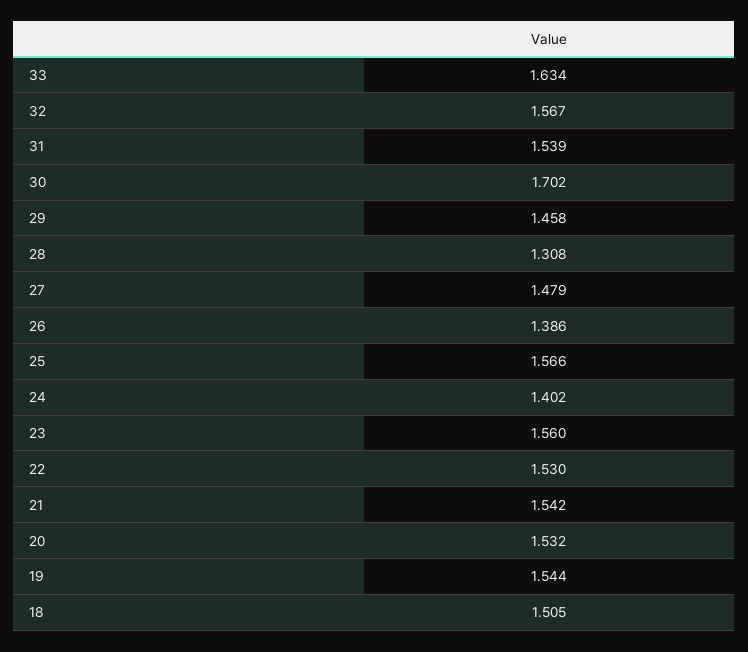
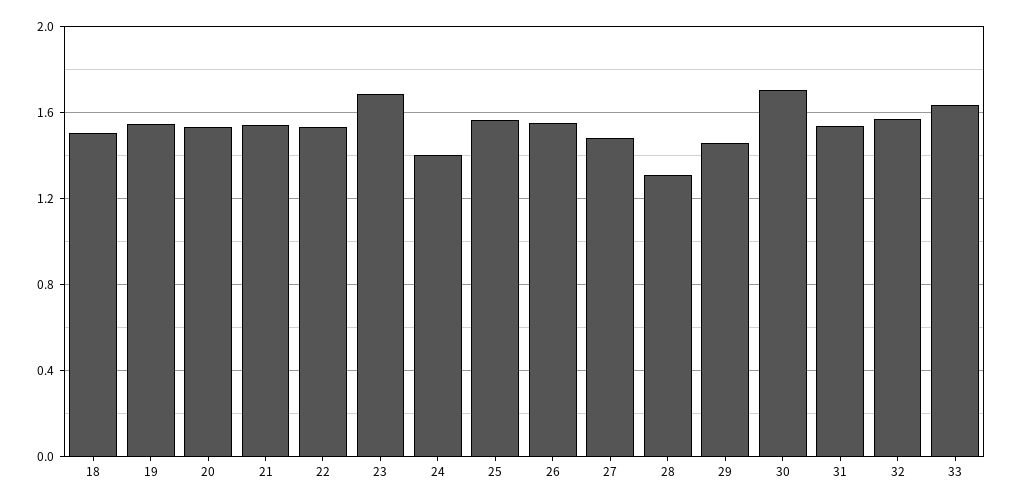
26: 1.386 -> 1.55
23: 1.56 -> 1.7

